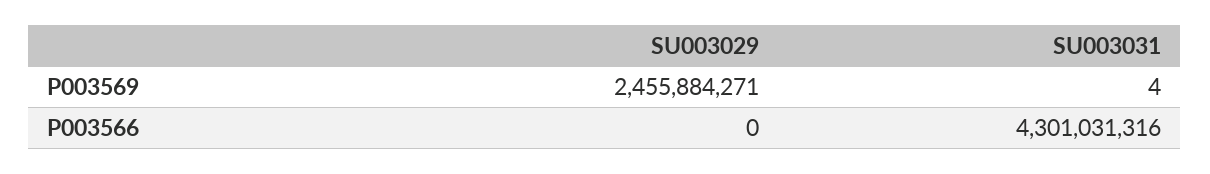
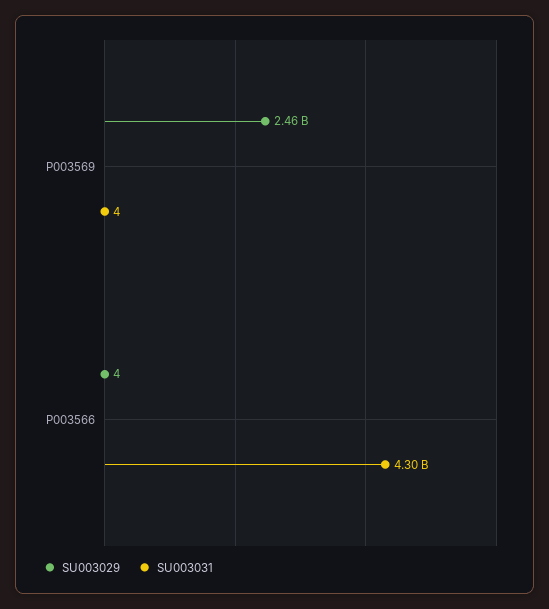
SU003029, P003566: 0 -> 4

